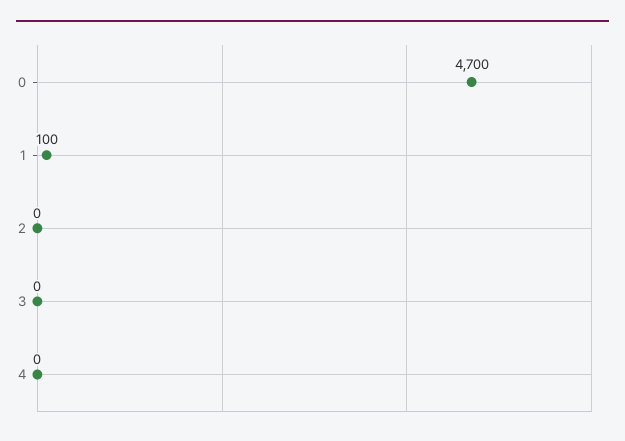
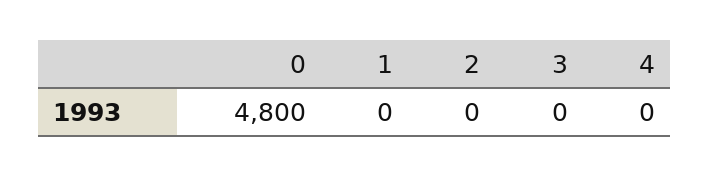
0: 4700 -> 4800
1: 100 -> 0

